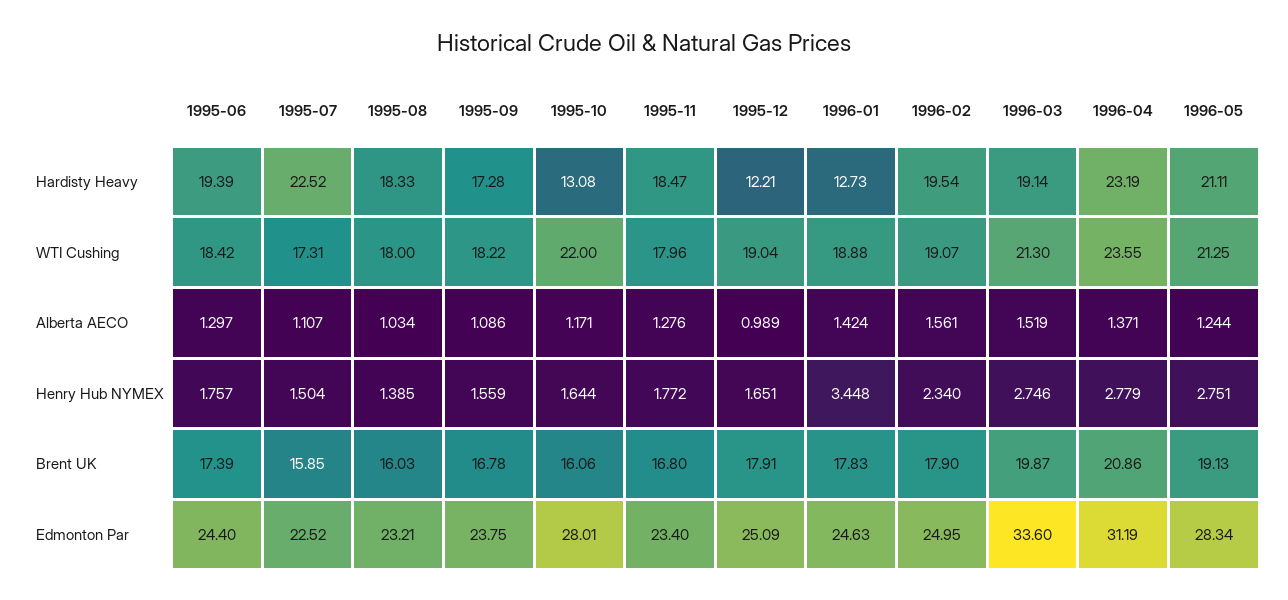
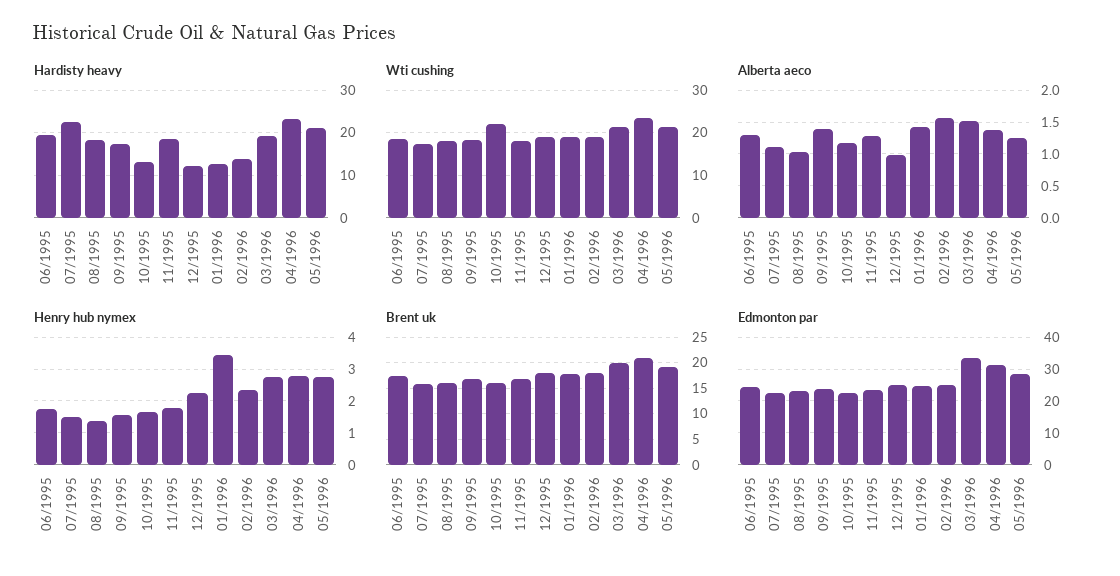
Hardisty Heavy, 1996-02: 19.54 -> 14
Alberta AECO, 1995-09: 1.086 -> 1.4
Henry Hub NYMEX, 1995-12: 1.651 -> 2.2
Edmonton Par, 1995-10: 28.01 -> 22

